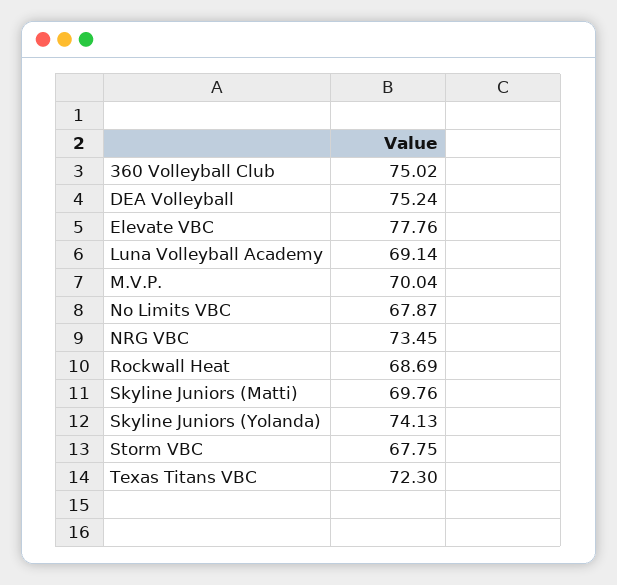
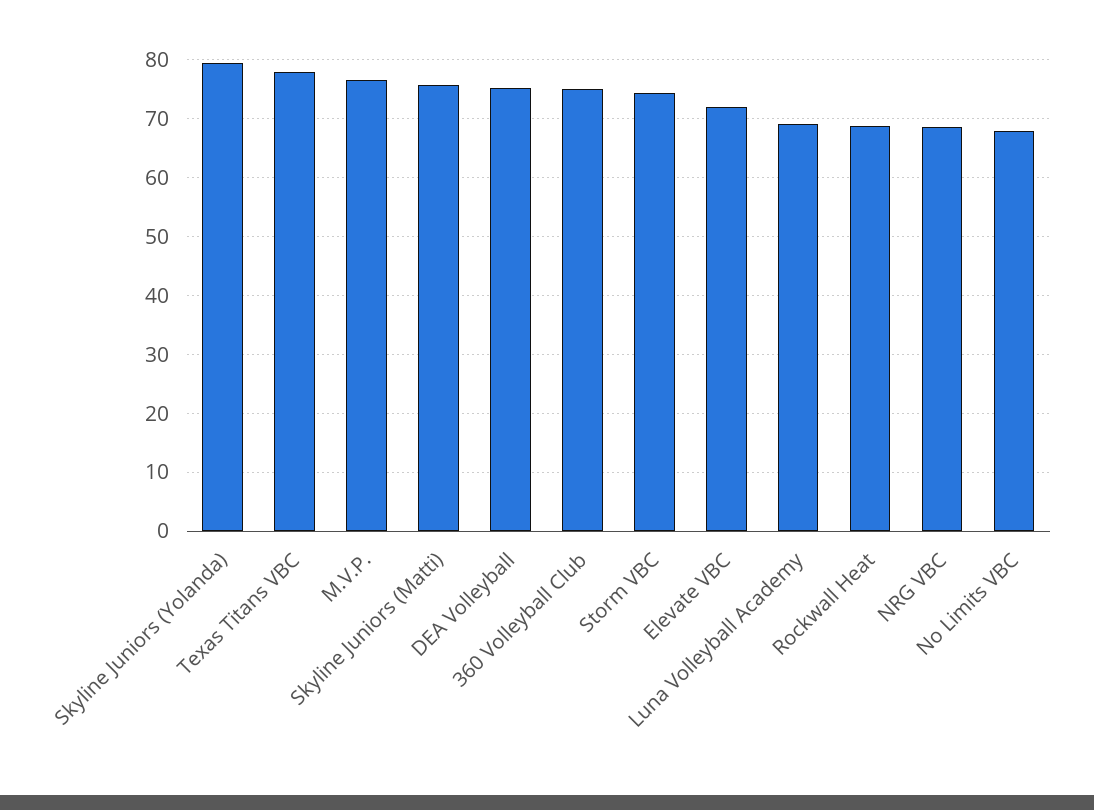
Elevate VBC: 77.76 -> 72
M.V.P.: 70.04 -> 76
NRG VBC: 73.45 -> 68
Skyline Juniors (Matti): 69.76 -> 76
Skyline Juniors (Yolanda): 74.13 -> 80
Storm VBC: 67.75 -> 74
Texas Titans VBC: 72.3 -> 78

